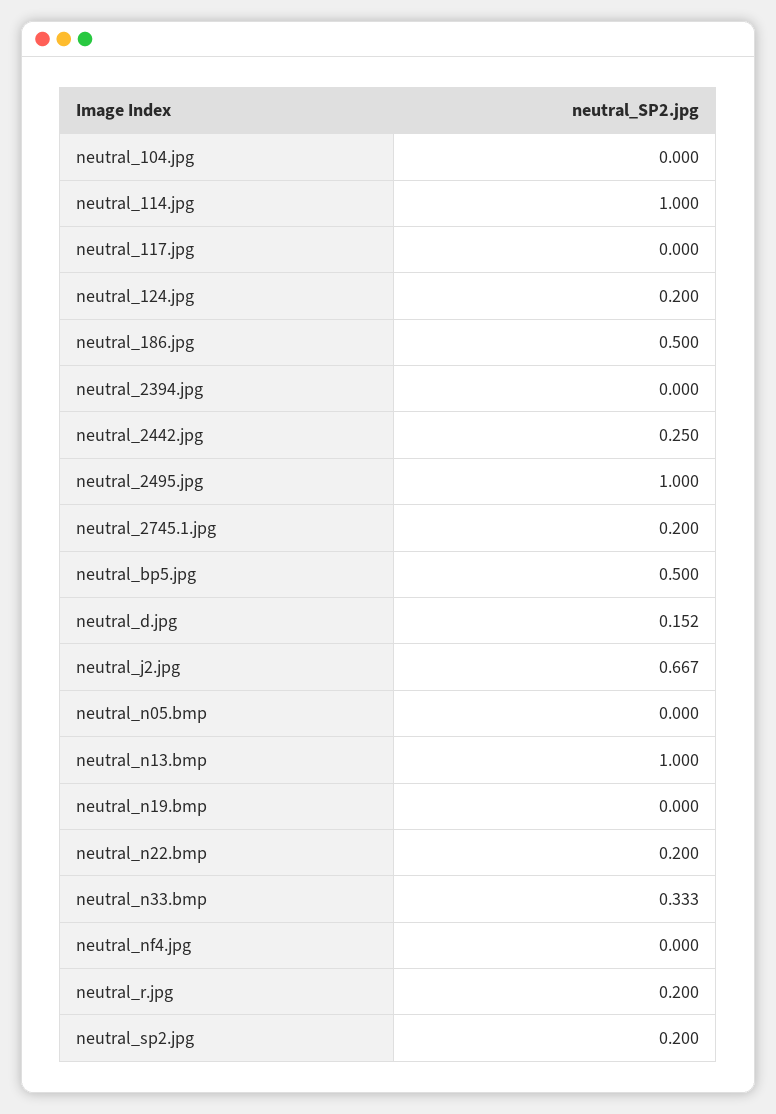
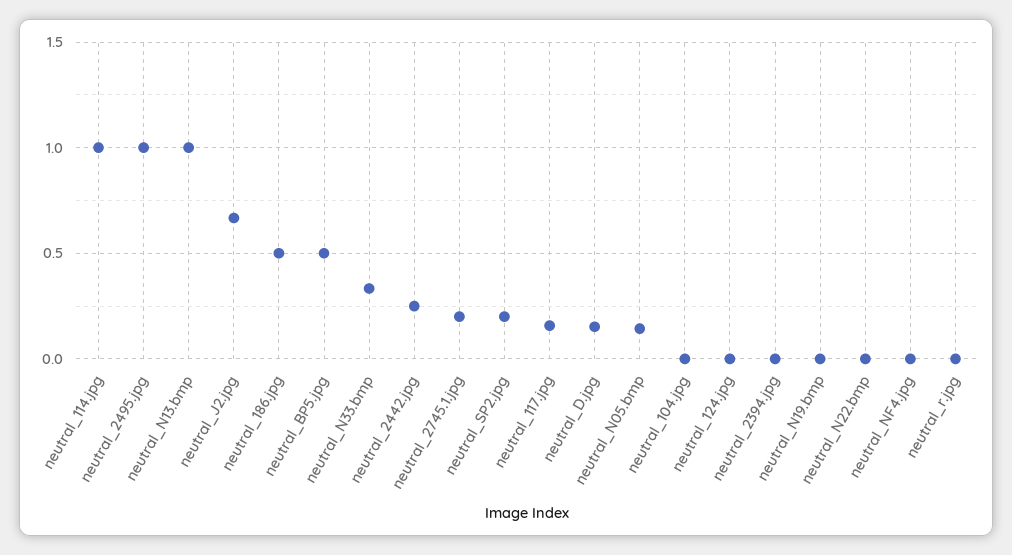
neutral_117.jpg: 0 -> 0.15
neutral_124.jpg: 0.2 -> 0
neutral_n05.bmp: 0 -> 0.15
neutral_n22.bmp: 0.2 -> 0
neutral_r.jpg: 0.2 -> 0

